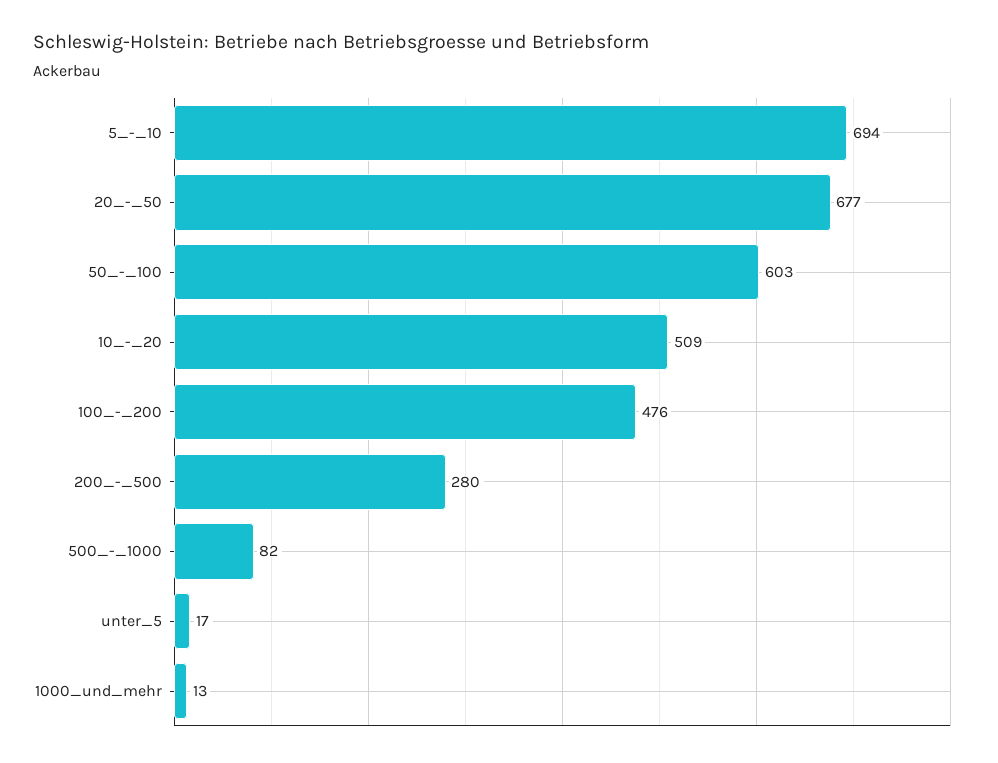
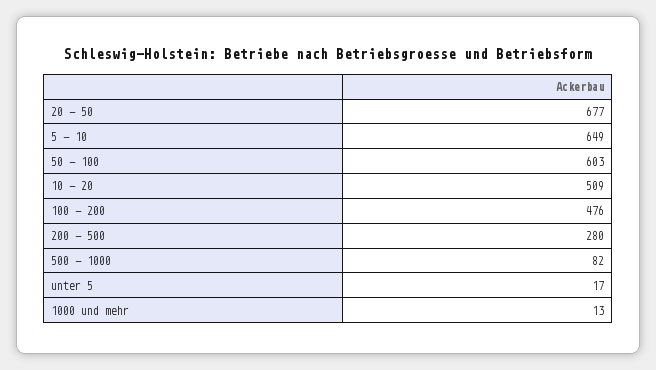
5_-_10: 694 -> 649

